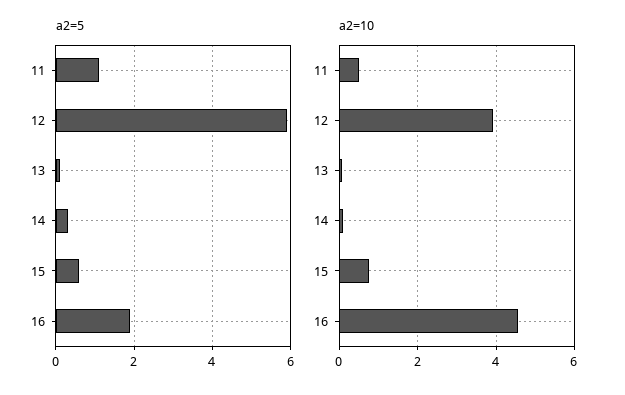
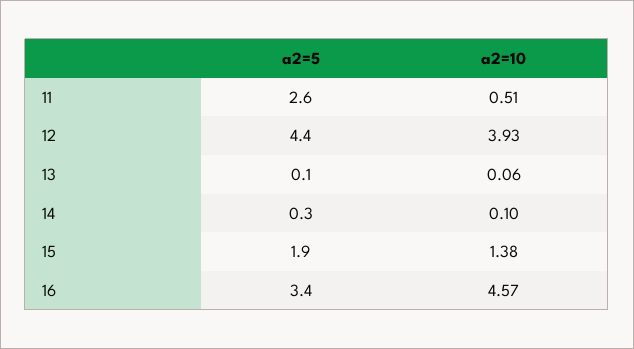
a2=5, 11: 1 -> 2.6
a2=5, 12: 6 -> 4.4
a2=5, 15: 0.5 -> 1.9
a2=5, 16: 2 -> 3.4
a2=10, 15: 0.8 -> 1.38

